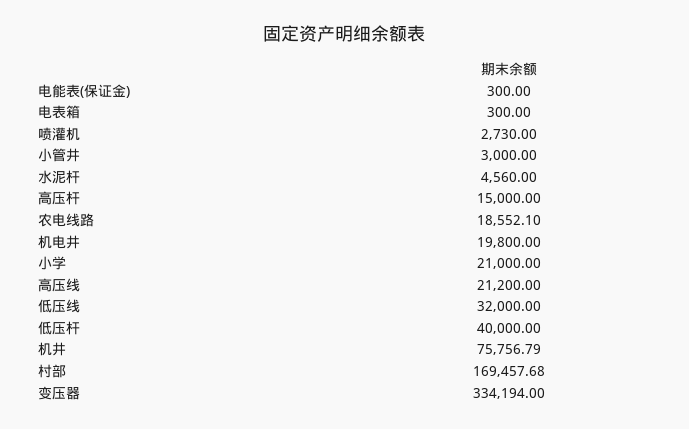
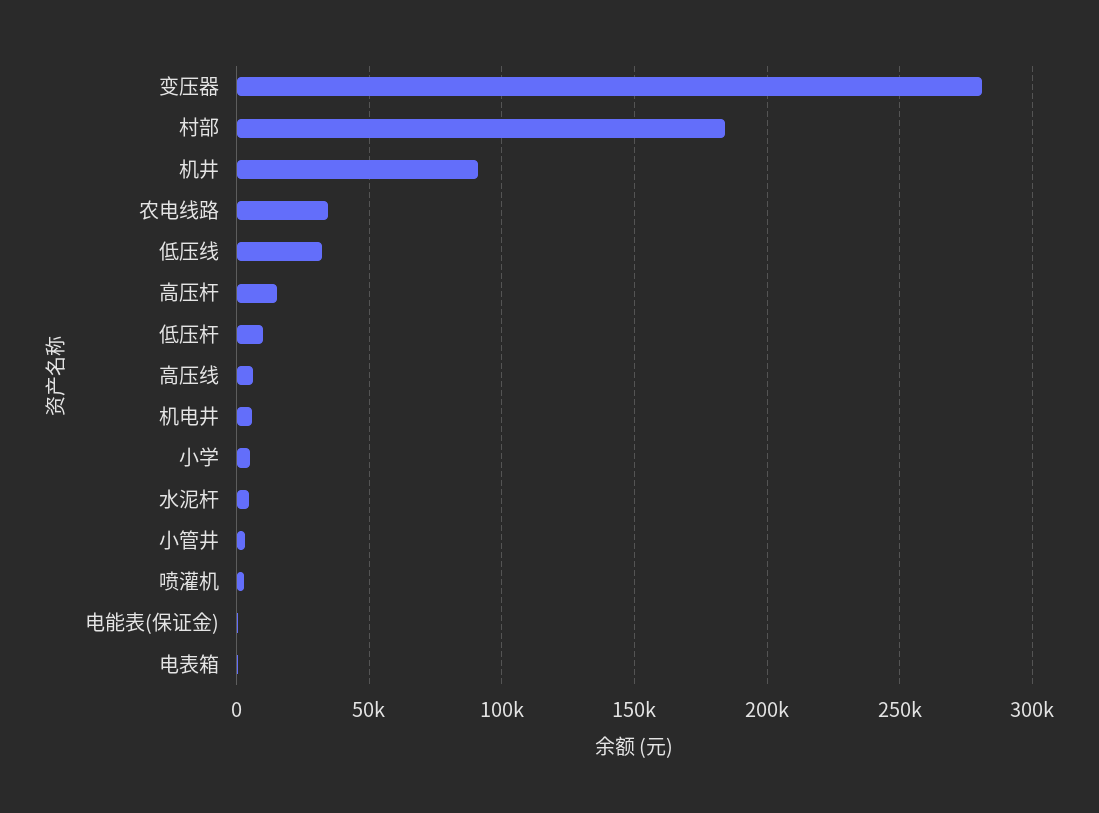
农电线路: 18552.1 -> 35000
机电井: 19800 -> 5000
小学: 21000 -> 5000
高压线: 21200 -> 5000
低压杆: 40000 -> 10000
机井: 75756.79 -> 90000
村部: 169457.68 -> 185000
变压器: 334194 -> 280000

